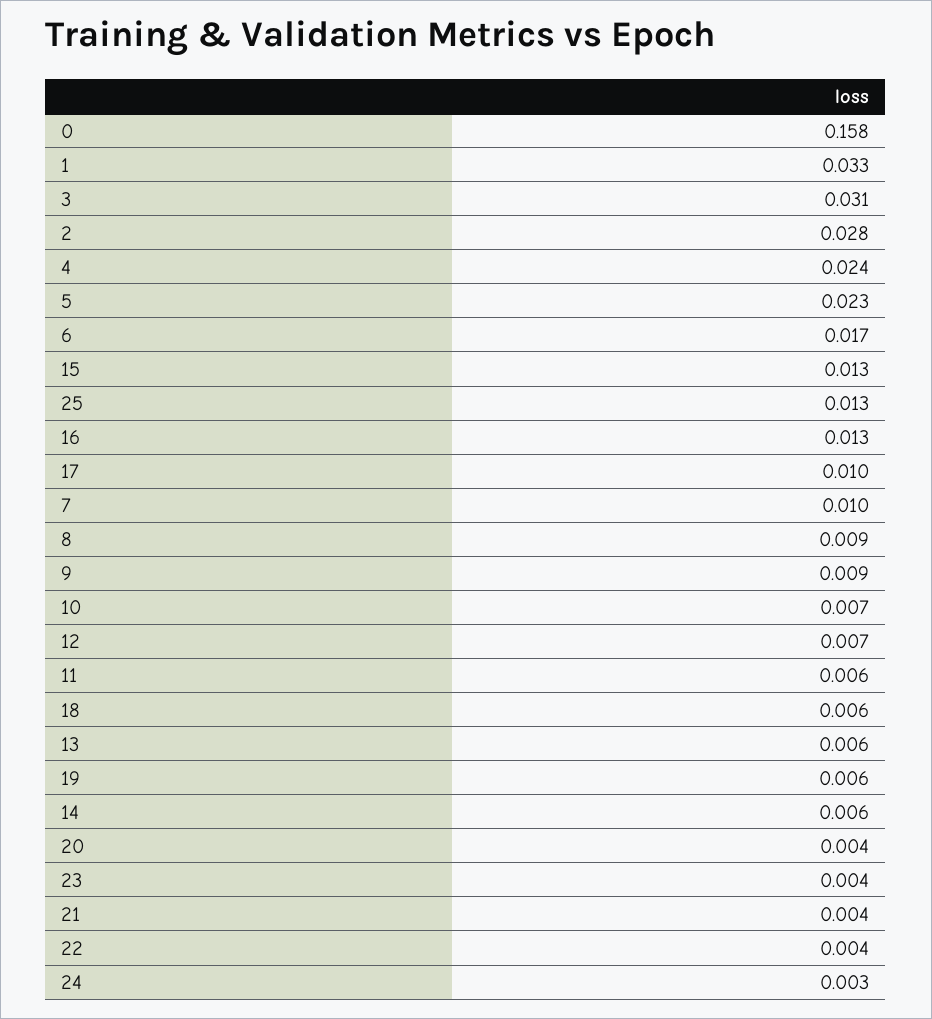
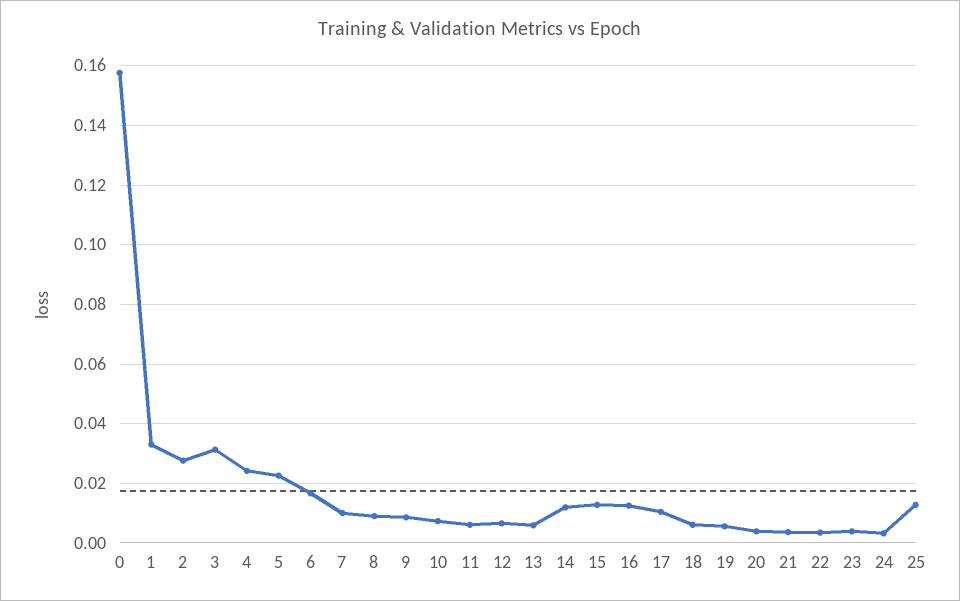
14: 0.006 -> 0.0125

